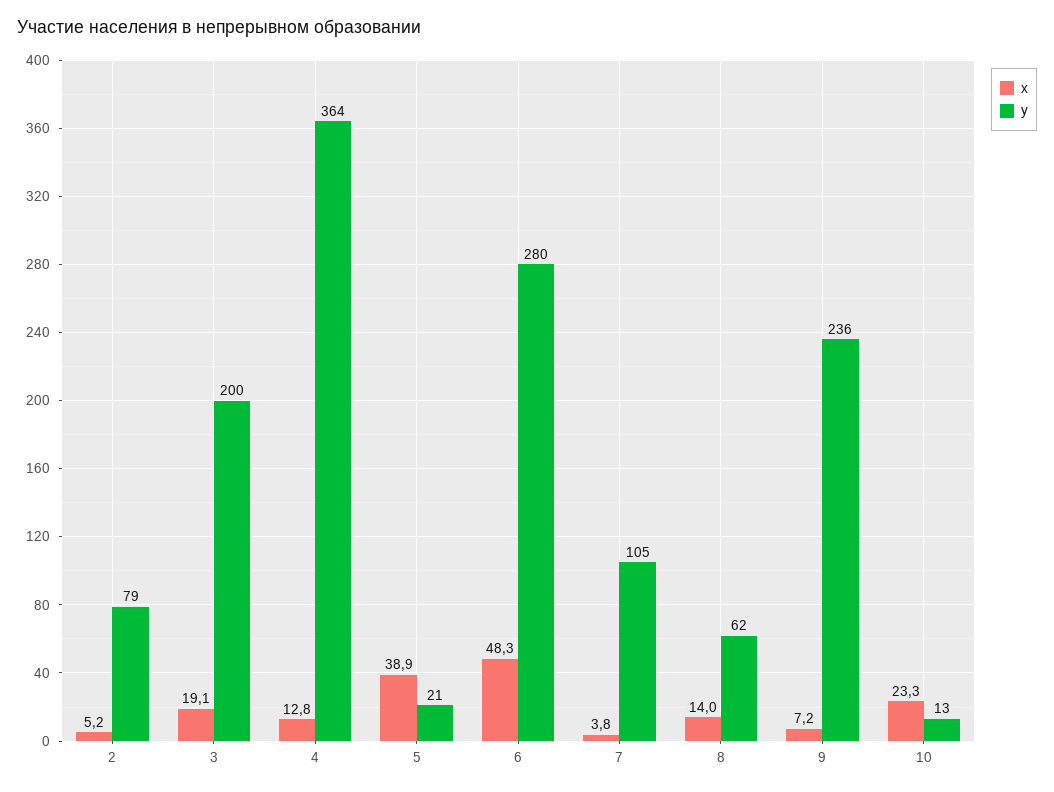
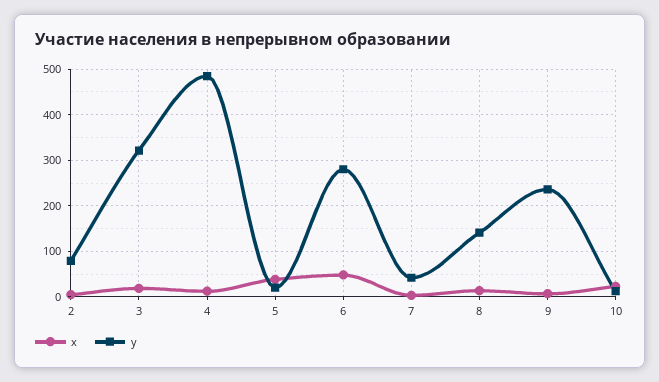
y, 3: 200 -> 320
y, 4: 364 -> 480
y, 7: 105 -> 40
y, 8: 62 -> 140

